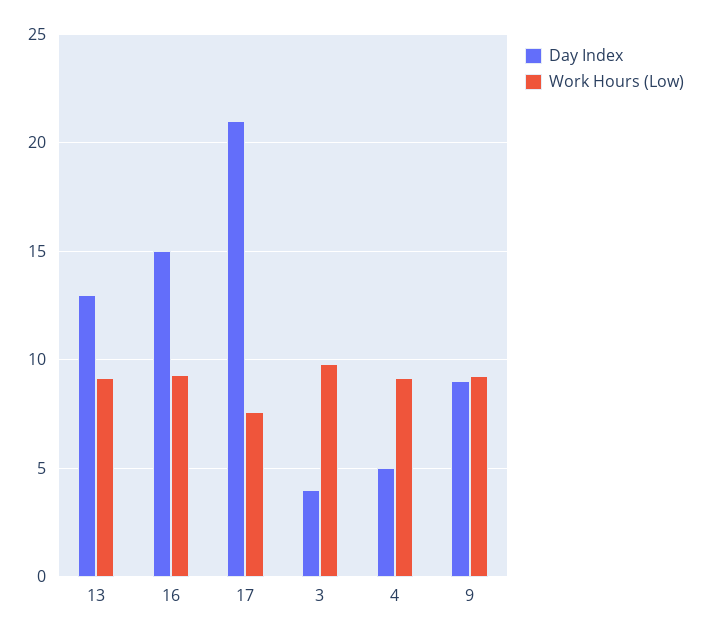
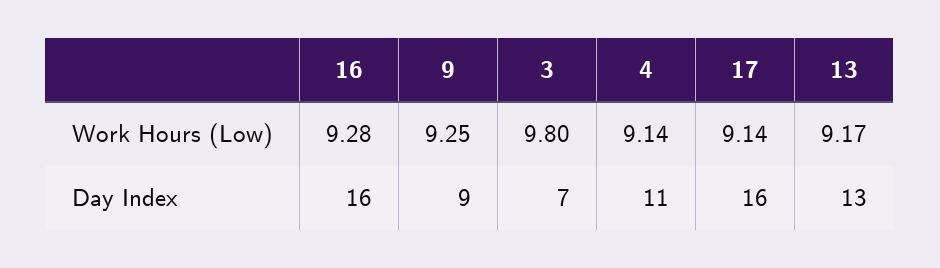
Day Index, 16: 15 -> 16
Day Index, 17: 21 -> 16
Work Hours (Low), 17: 7.5 -> 9.14
Day Index, 3: 4 -> 7
Day Index, 4: 5 -> 11

